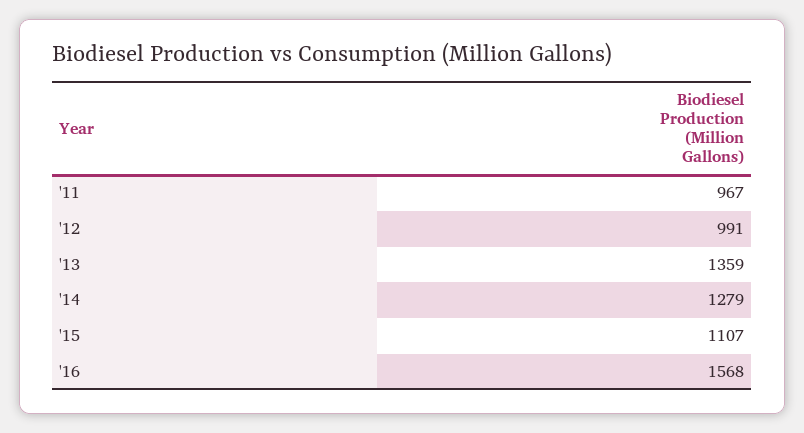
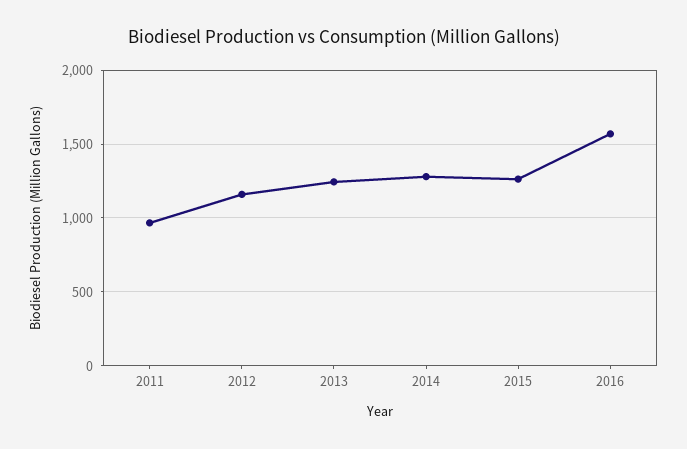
'12: 991 -> 1150
'13: 1359 -> 1250
'15: 1107 -> 1250

